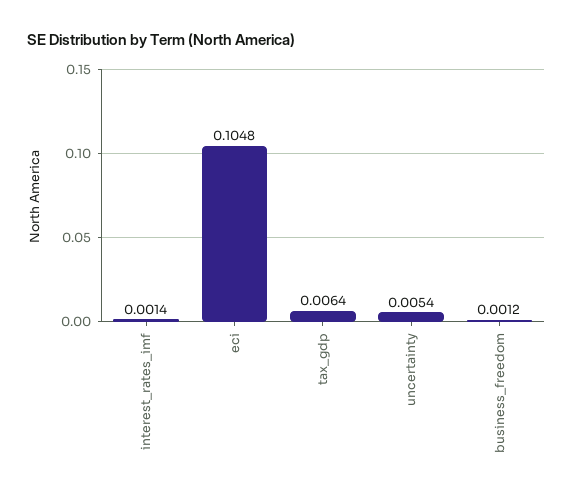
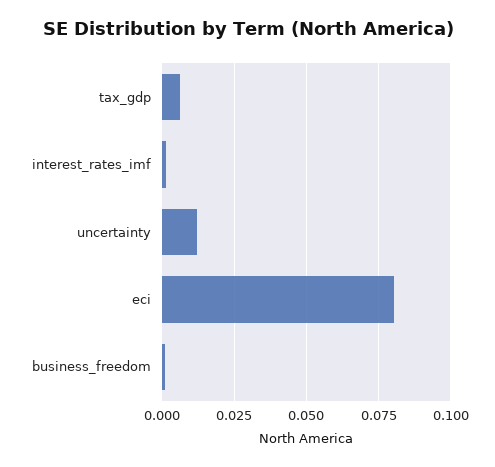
eci: 0.1048 -> 0.08
uncertainty: 0.0054 -> 0.0125

